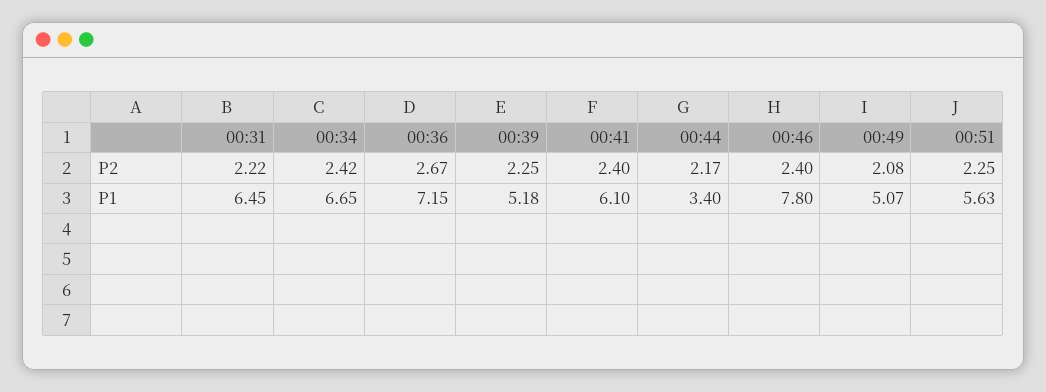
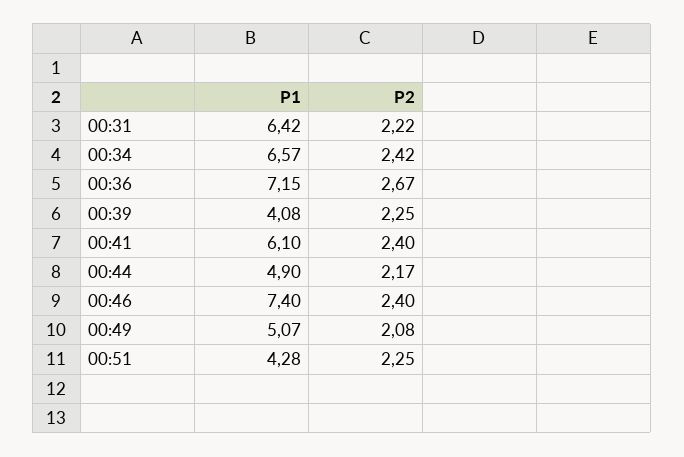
00:31, P1: 6.45 -> 6.42
00:34, P1: 6.65 -> 6.57
00:39, P1: 5.18 -> 4.08
00:44, P1: 3.4 -> 4.9
00:46, P1: 7.8 -> 7.4
00:51, P1: 5.63 -> 4.28

